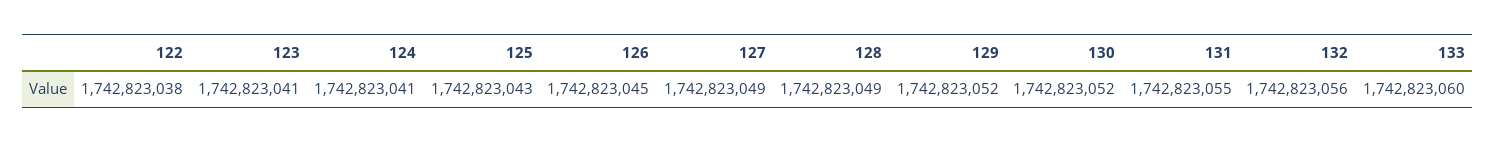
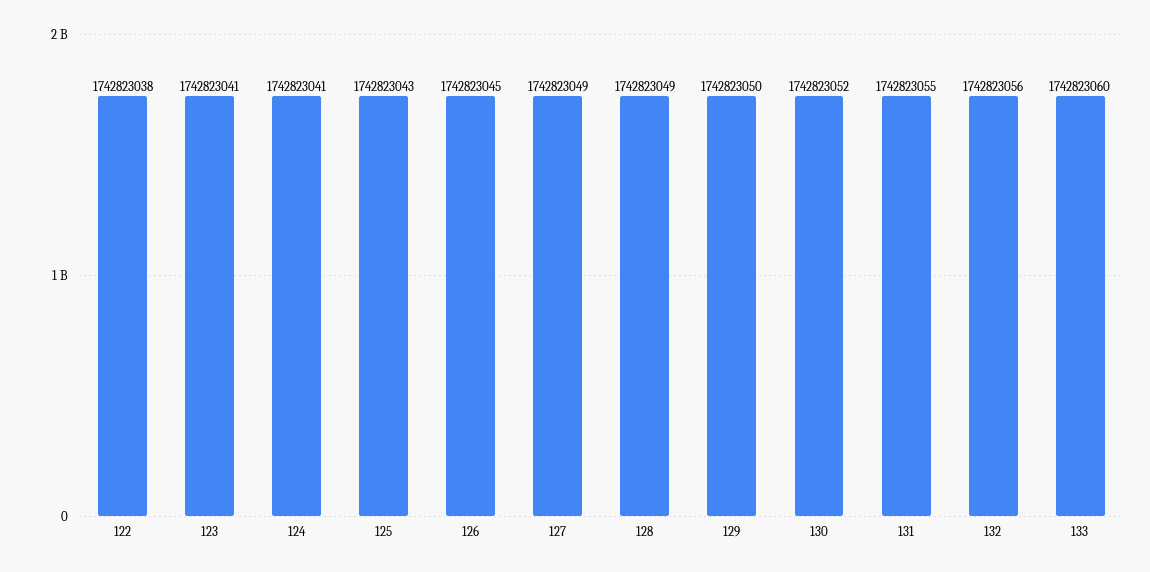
129: 1742823052 -> 1742823050

